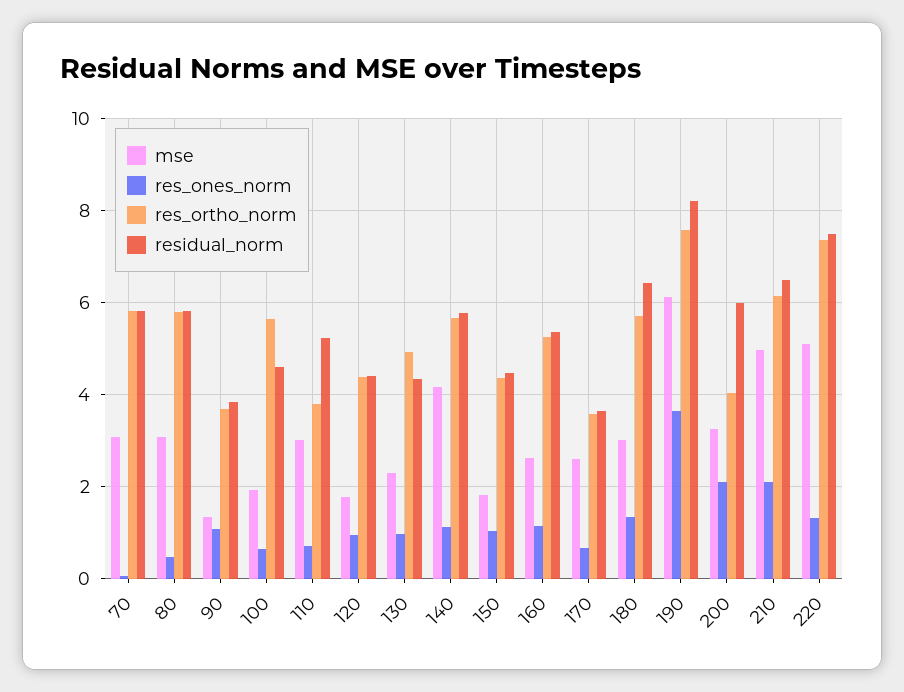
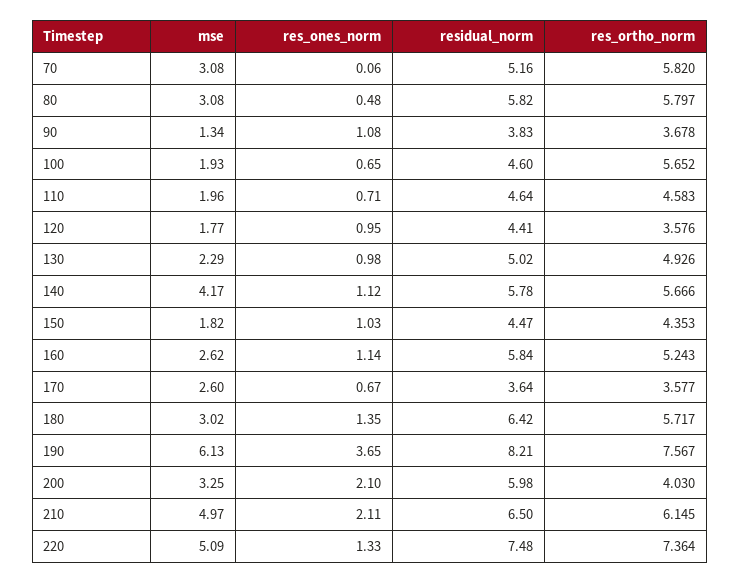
residual_norm, 70: 5.8 -> 5.16
mse, 110: 3 -> 1.96
res_ortho_norm, 110: 3.8 -> 4.583
residual_norm, 110: 5.2 -> 4.64
res_ortho_norm, 120: 4.4 -> 3.576
residual_norm, 130: 4.4 -> 5.02
residual_norm, 160: 5.4 -> 5.84

